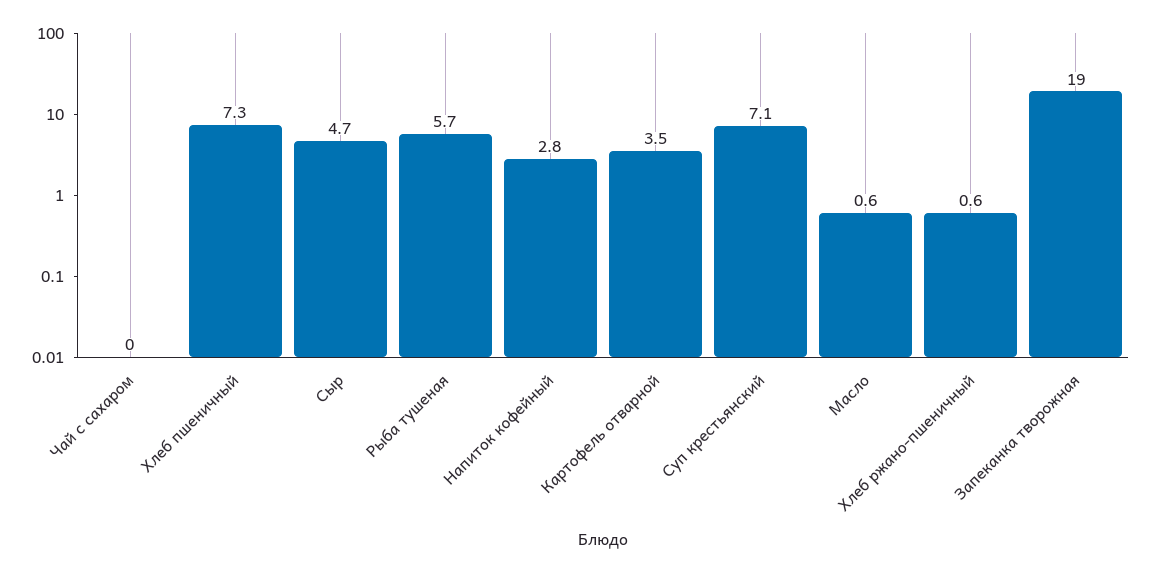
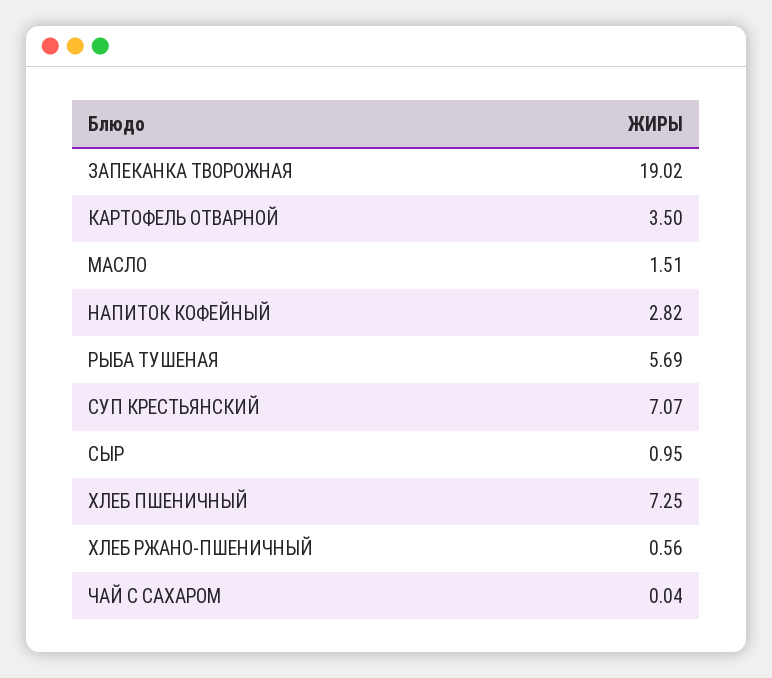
Сыр: 4.7 -> 0.95
Масло: 0.6 -> 1.51

